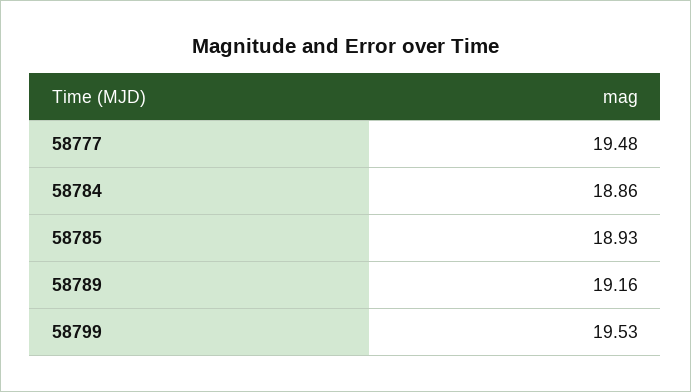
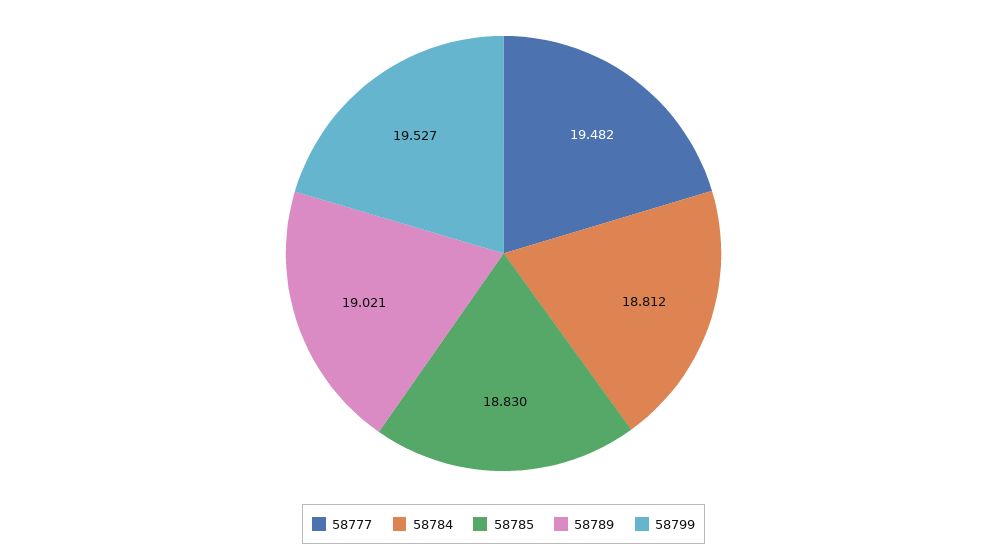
58784: 18.86 -> 18.812
58785: 18.93 -> 18.83
58789: 19.16 -> 19.021

